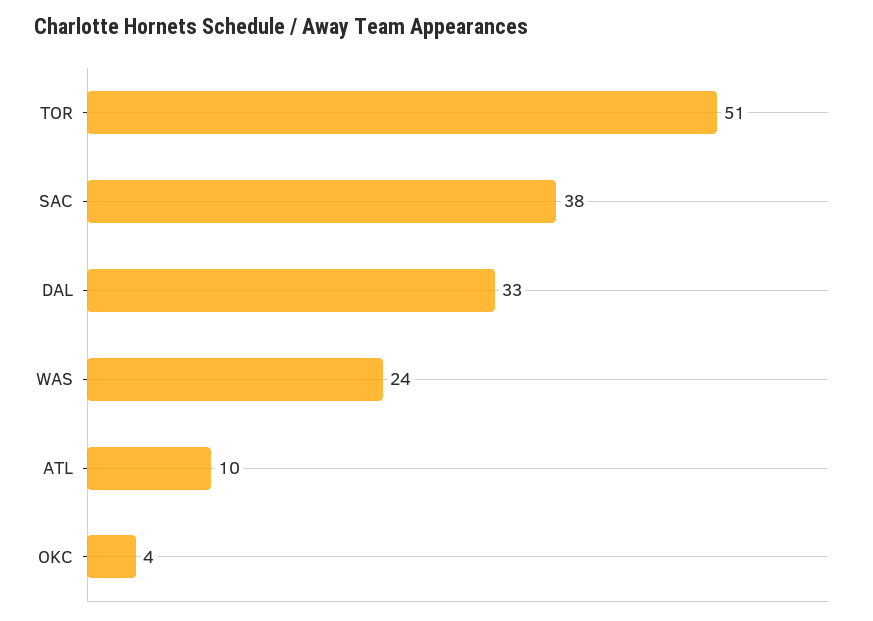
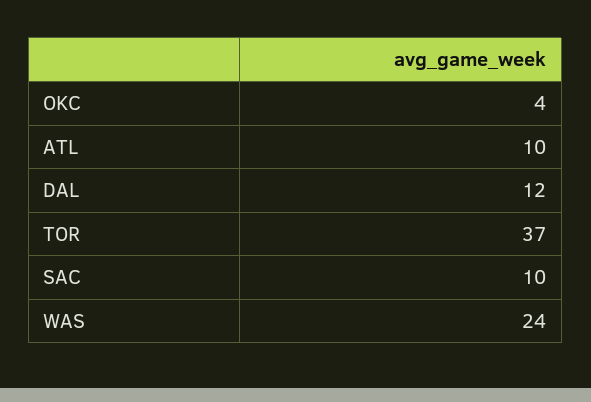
TOR: 51 -> 37
SAC: 38 -> 10
DAL: 33 -> 12

